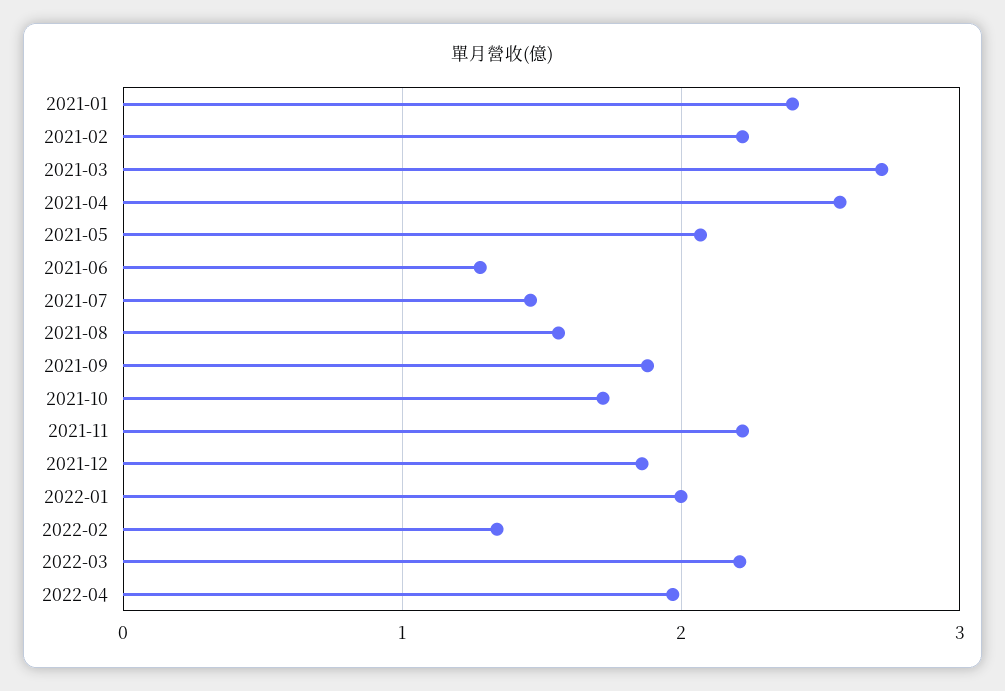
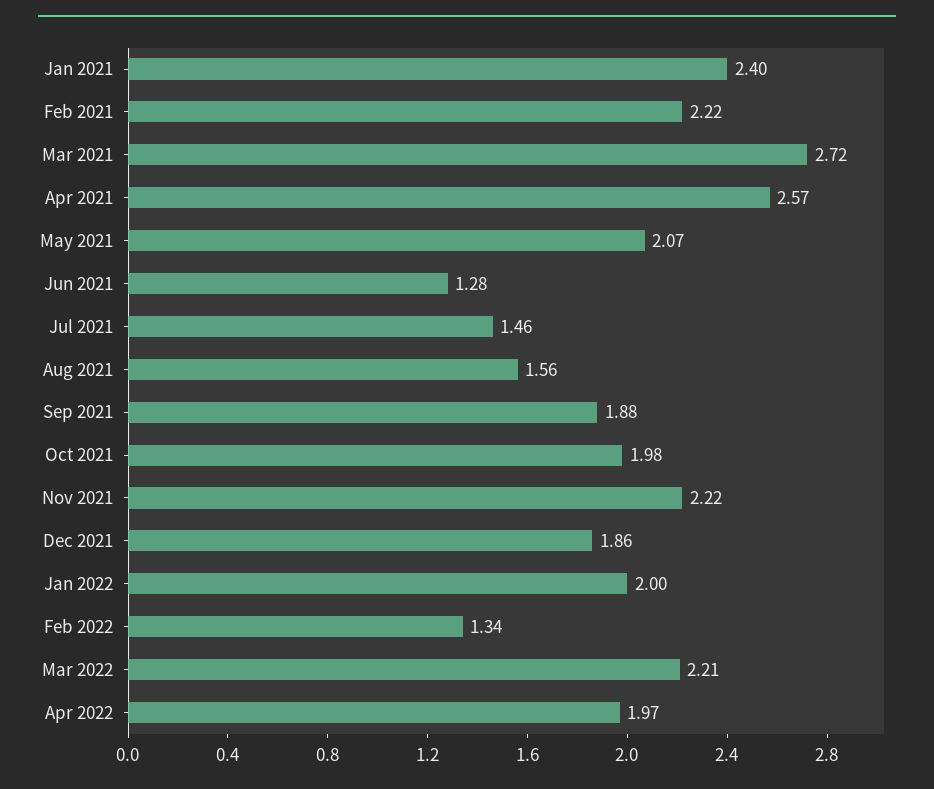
2021-10: 1.7 -> 1.98

